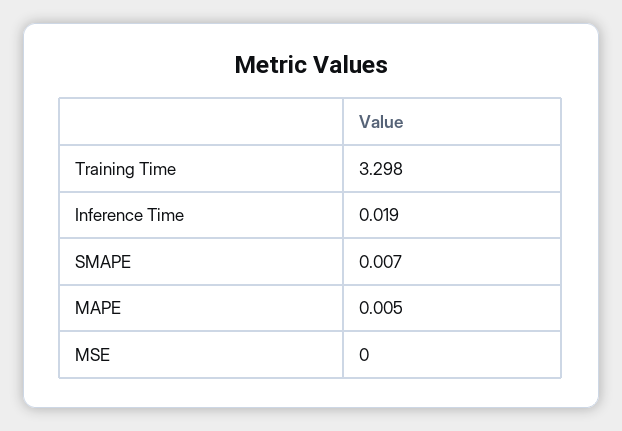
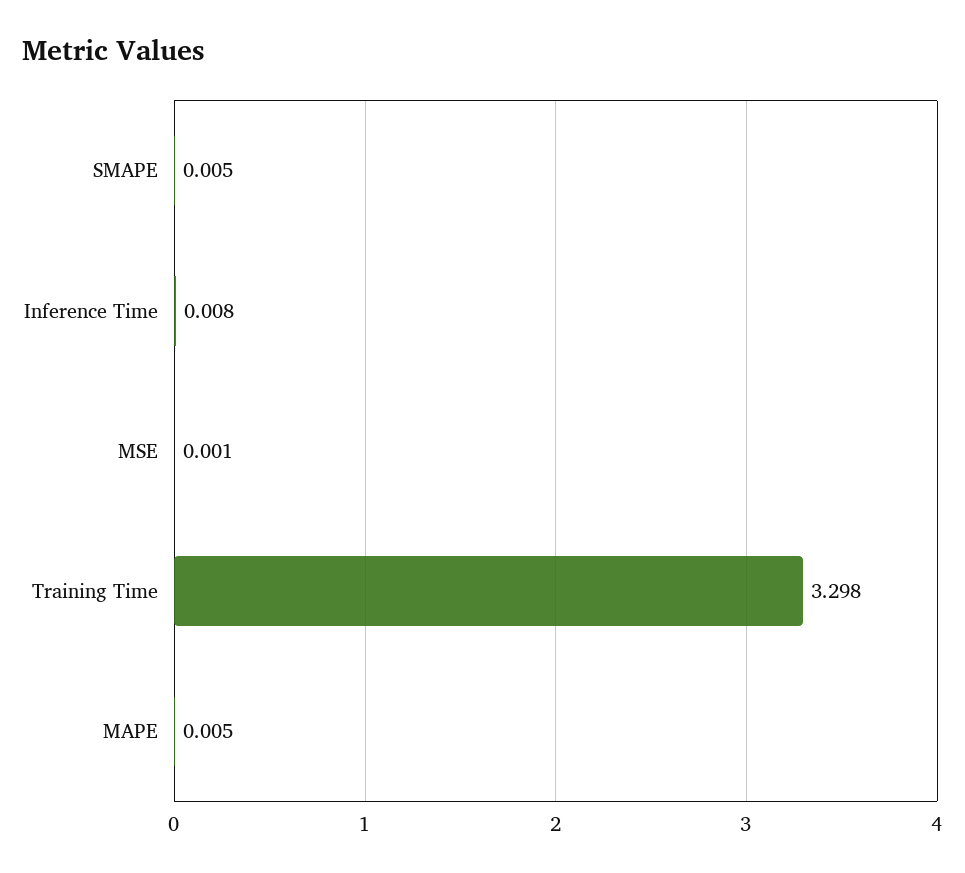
Inference Time: 0.019 -> 0.008
SMAPE: 0.007 -> 0.005
MSE: 0 -> 0.001

